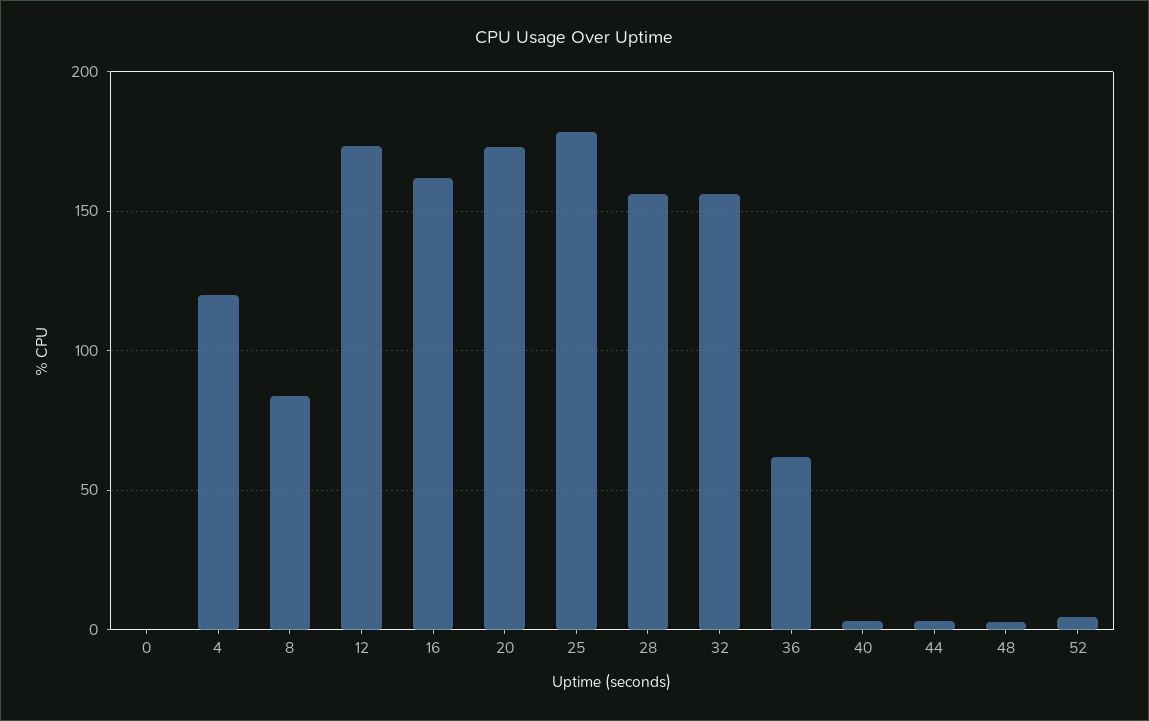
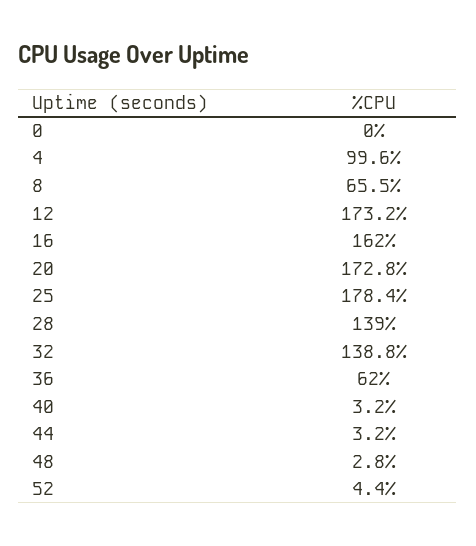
4: 120 -> 99.6
8: 85 -> 65.5
28: 155 -> 139
32: 155 -> 138.8

